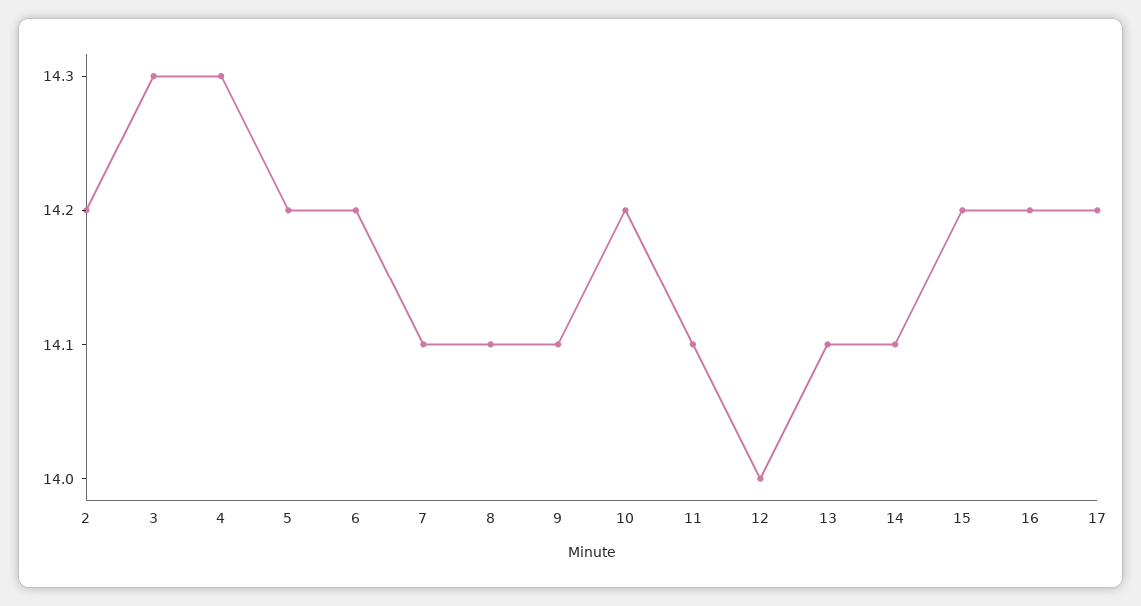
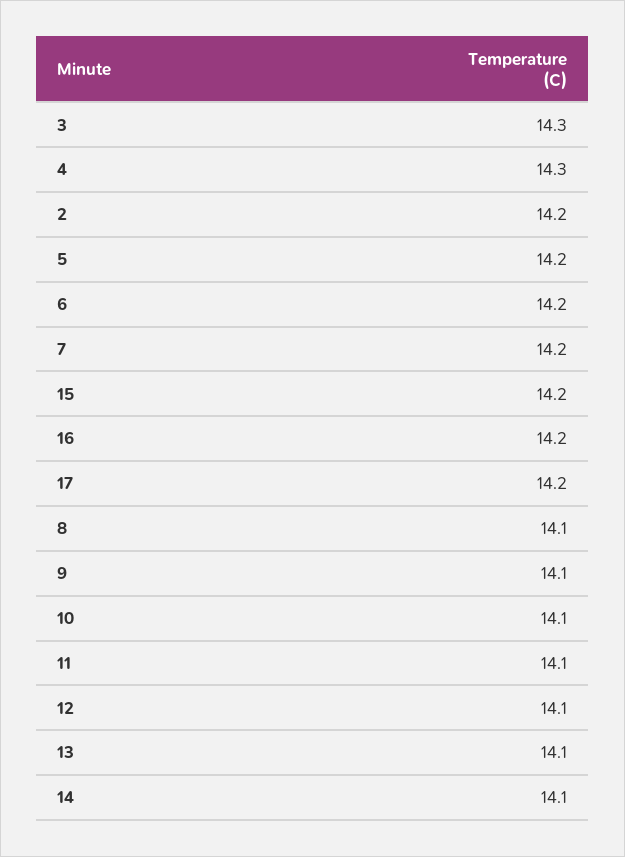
7: 14.1 -> 14.2
10: 14.2 -> 14.1
12: 14 -> 14.1

